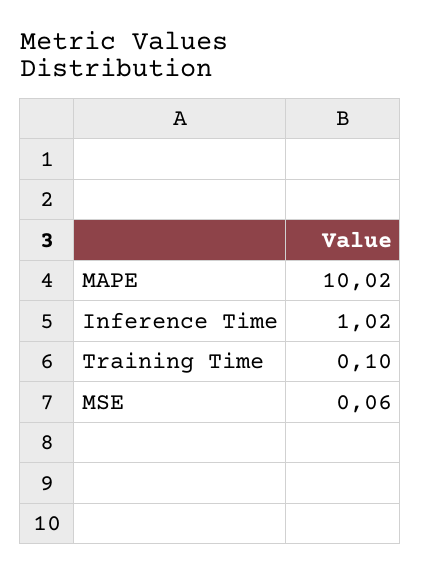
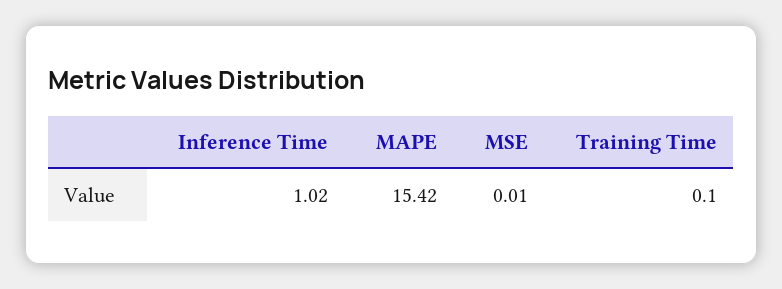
MAPE: 10.02 -> 15.42
MSE: 0.06 -> 0.01

